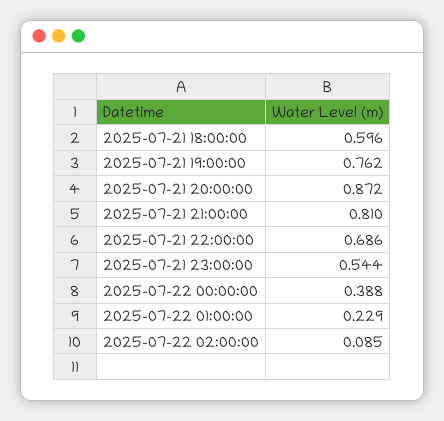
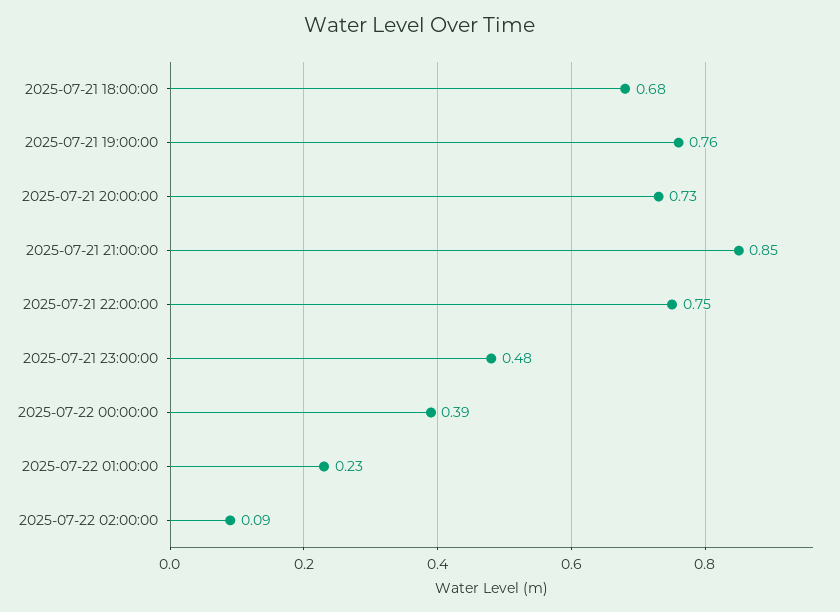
2025-07-21 18:00:00: 0.596 -> 0.68
2025-07-21 20:00:00: 0.872 -> 0.73
2025-07-21 21:00:00: 0.81 -> 0.85
2025-07-21 22:00:00: 0.686 -> 0.75
2025-07-21 23:00:00: 0.544 -> 0.48

